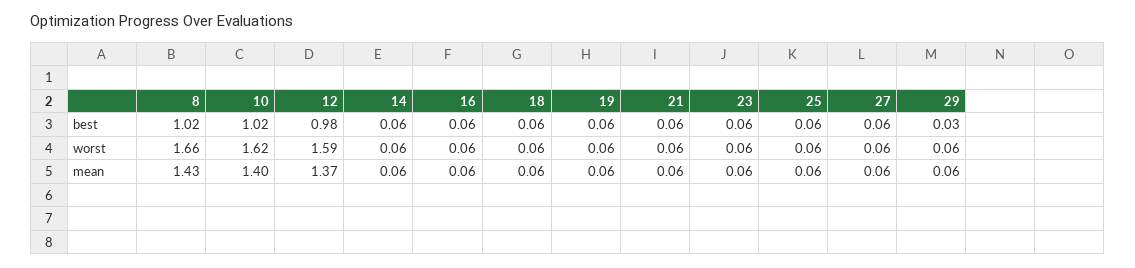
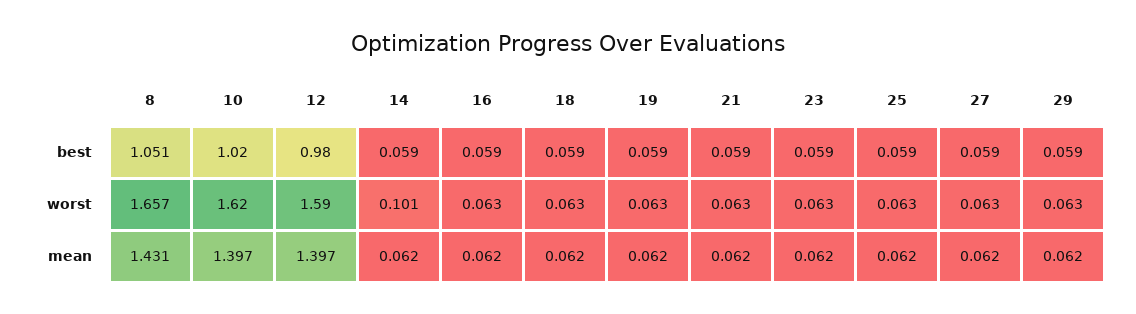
8, best: 1.02 -> 1.051
29, best: 0.03 -> 0.059
14, worst: 0.06 -> 0.101
12, mean: 1.37 -> 1.397

